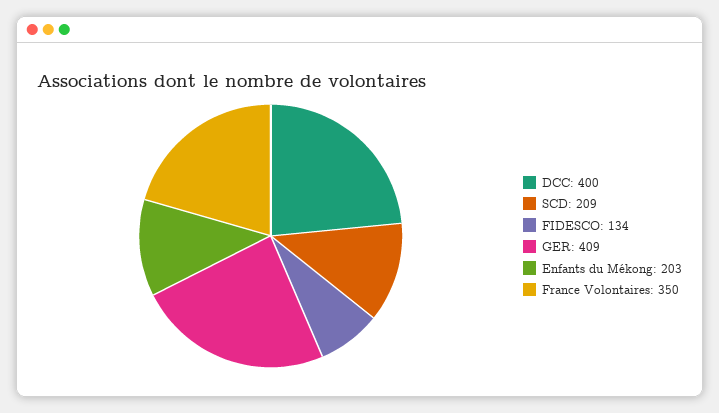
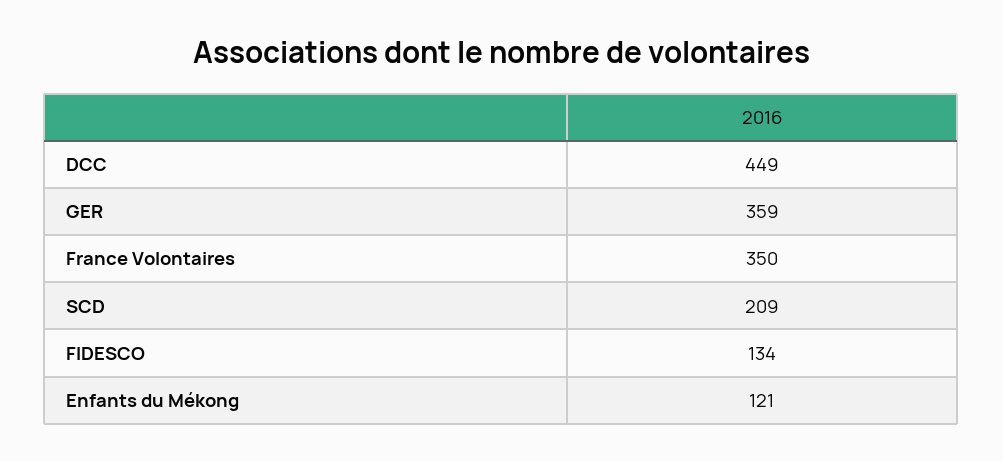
DCC: 400 -> 449
GER: 409 -> 359
Enfants du Mékong: 203 -> 121

